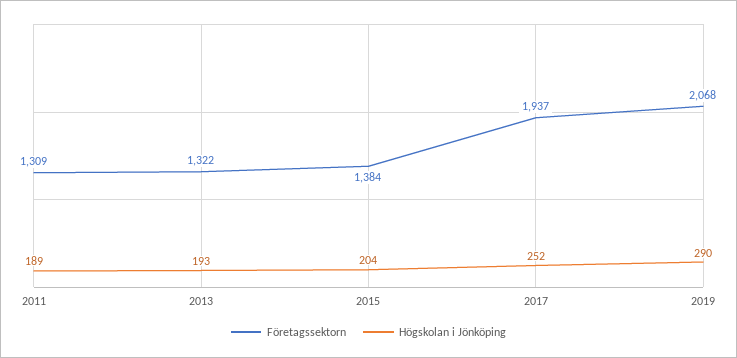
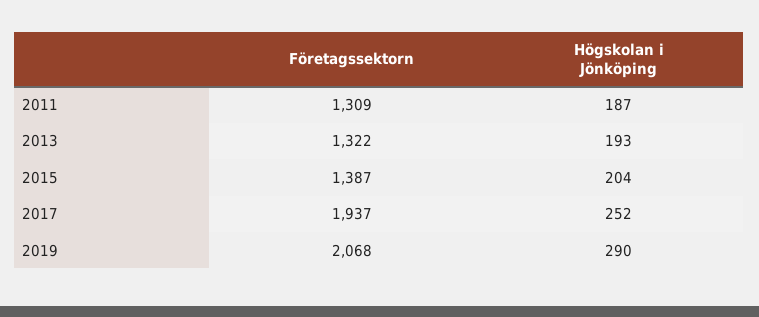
Högskolan i Jönköping, 2011: 189 -> 187
Företagssektorn, 2015: 1384 -> 1387

